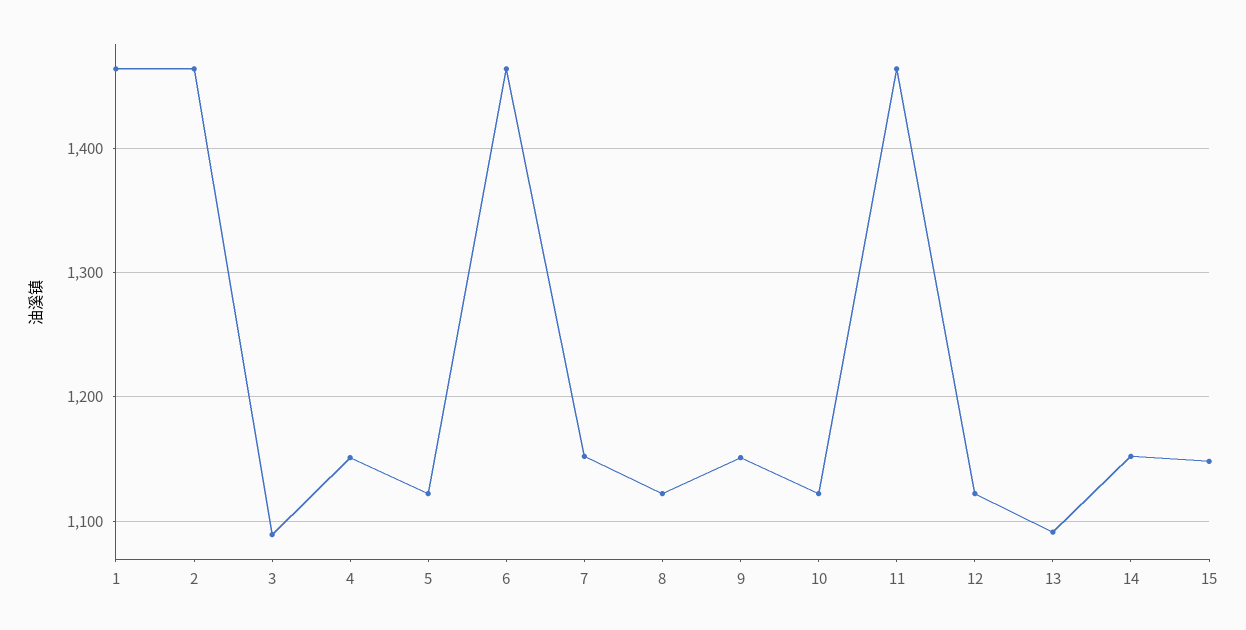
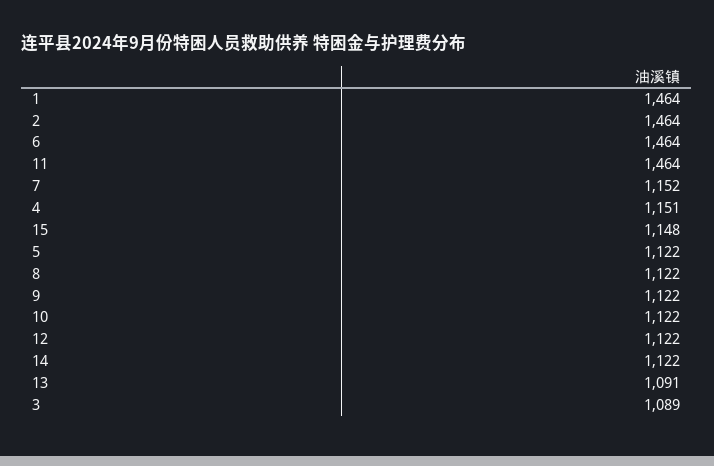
9: 1150 -> 1122
14: 1150 -> 1122

